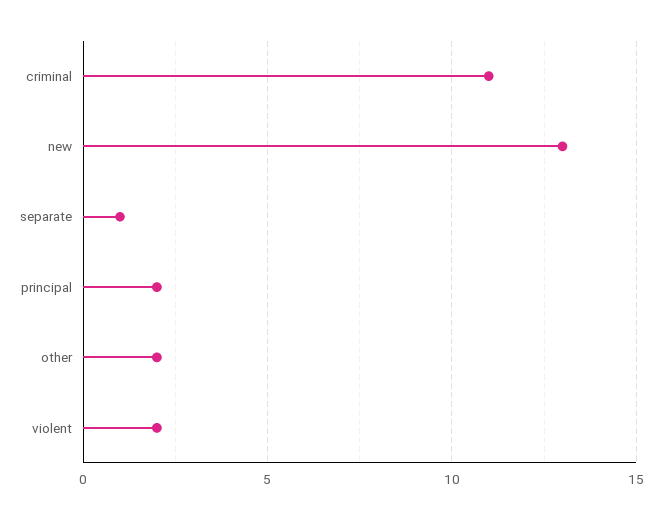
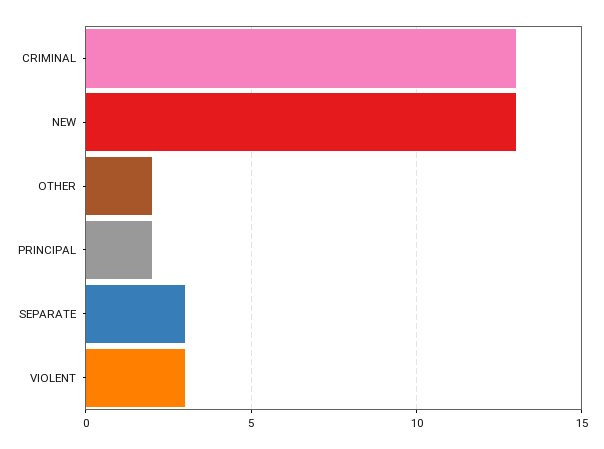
criminal: 11 -> 13
separate: 1 -> 3
violent: 2 -> 3

